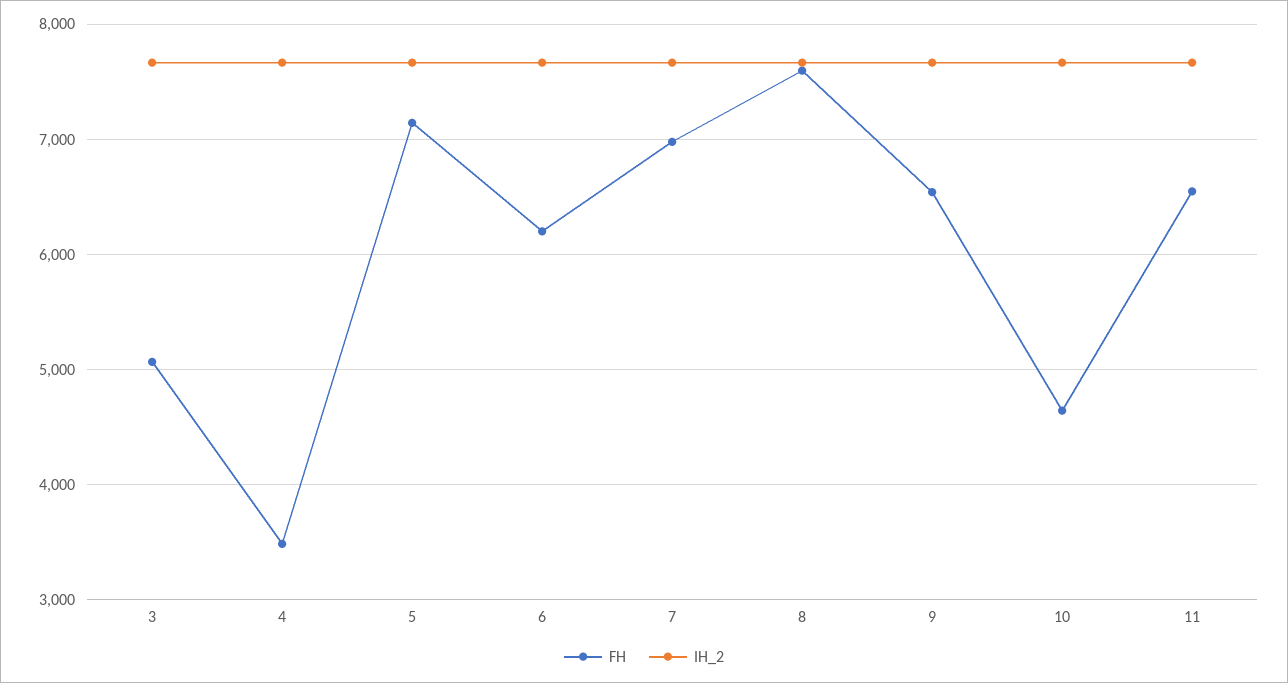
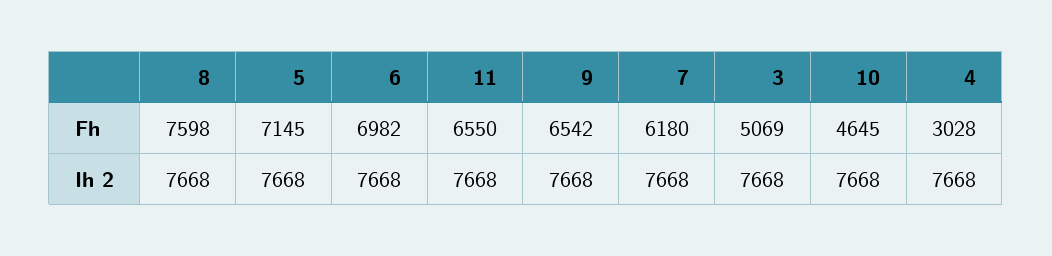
FH, 4: 3500 -> 3028
FH, 6: 6200 -> 6982
FH, 7: 7000 -> 6180

